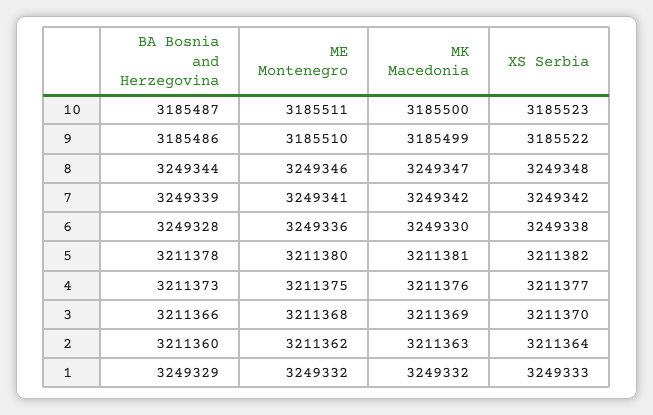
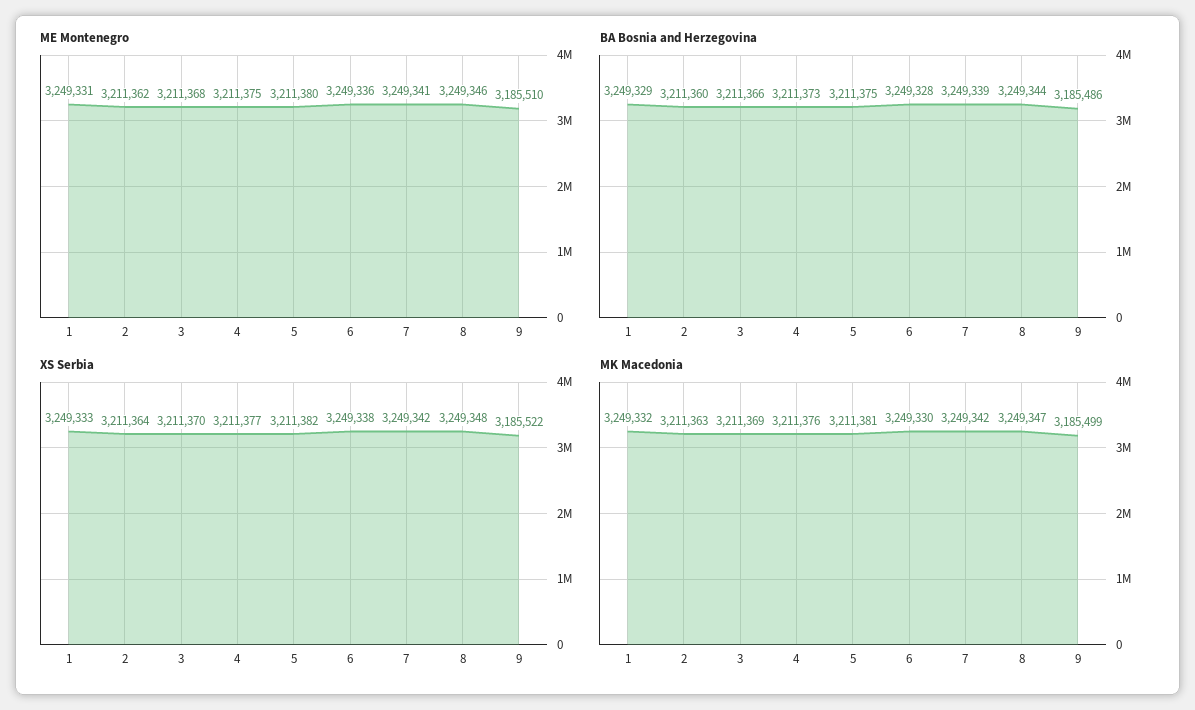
BA Bosnia and Herzegovina, 10: 3185487 -> none
ME Montenegro, 10: 3185511 -> none
MK Macedonia, 10: 3185500 -> none
XS Serbia, 10: 3185523 -> none
BA Bosnia and Herzegovina, 5: 3211378 -> 3211375
ME Montenegro, 1: 3249332 -> 3249331

